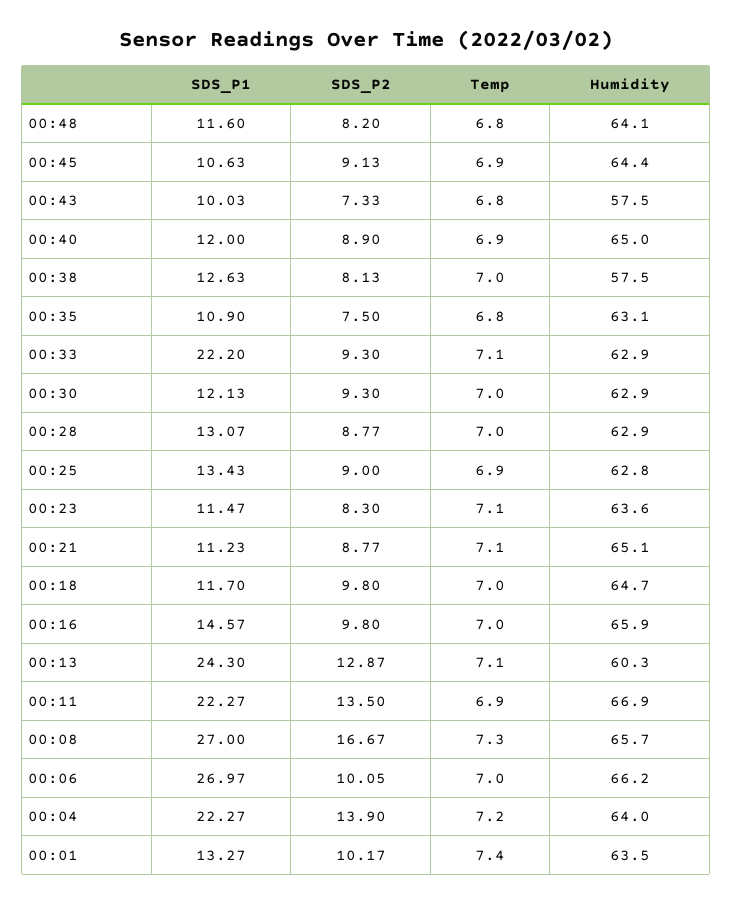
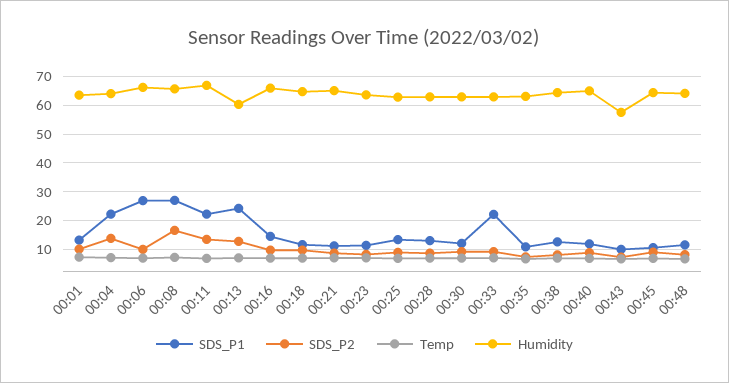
Humidity, 00:38: 57.5 -> 65

